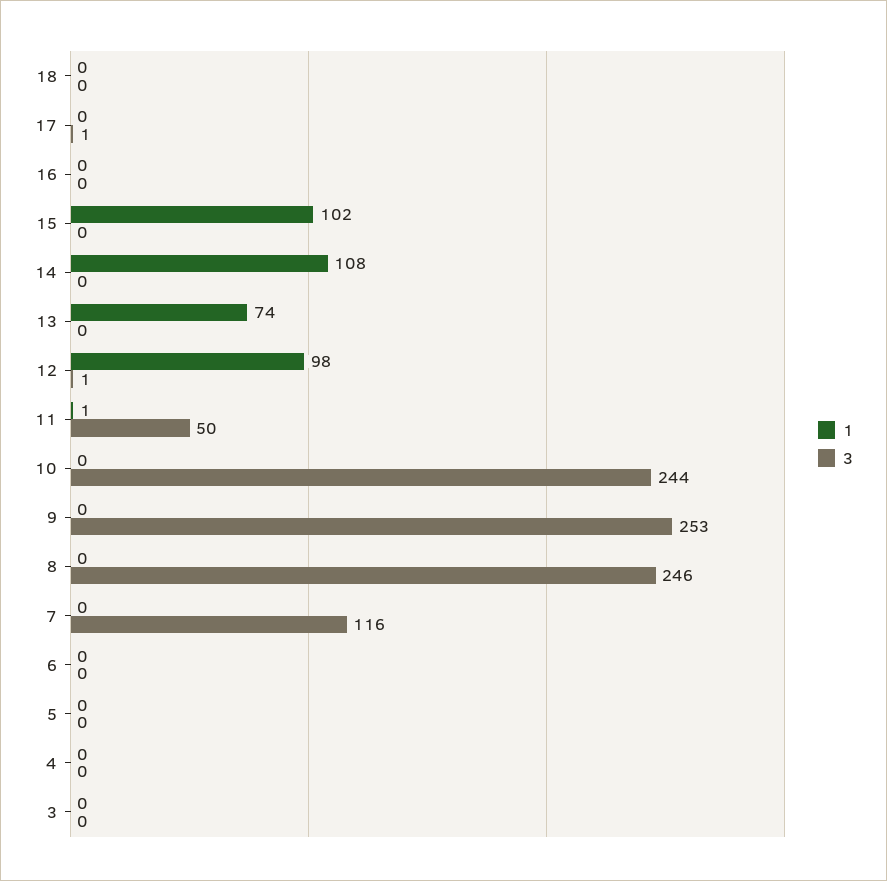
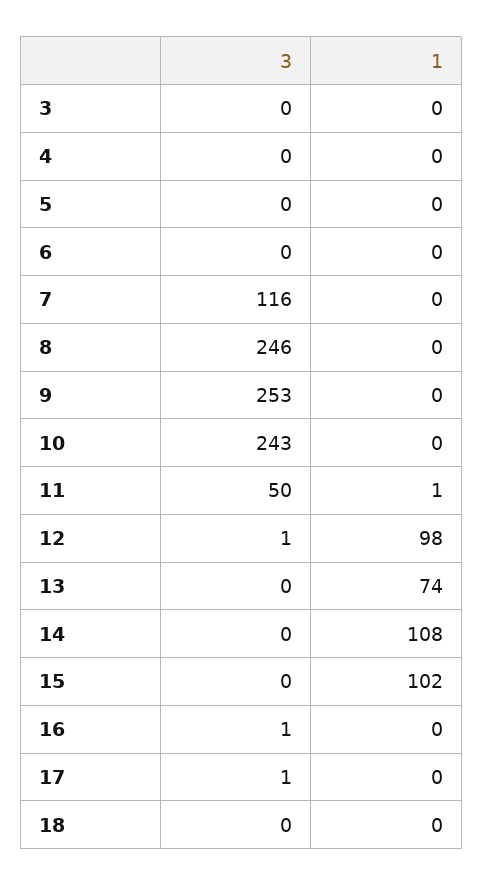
3, 16: 0 -> 1
3, 10: 244 -> 243

